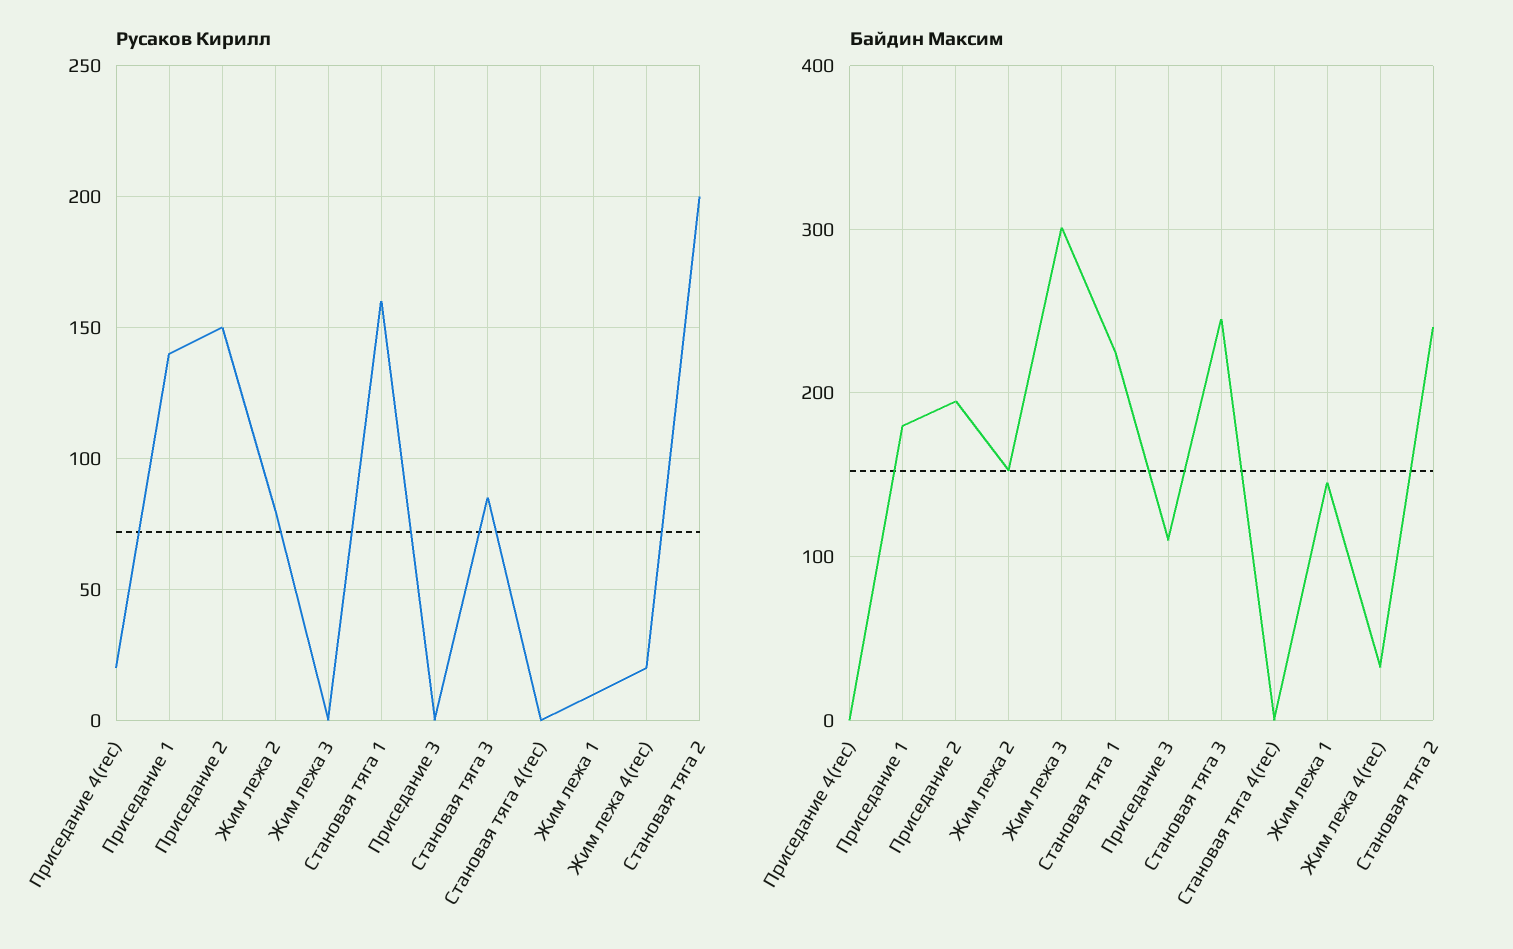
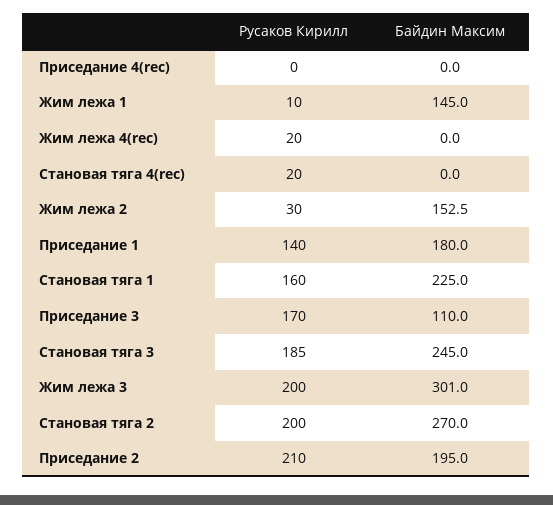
Русаков Кирилл, Приседание 4(rec): 20 -> 0
Русаков Кирилл, Приседание 2: 150 -> 210
Русаков Кирилл, Жим лежа 2: 80 -> 30
Русаков Кирилл, Жим лежа 3: 0 -> 200
Русаков Кирилл, Приседание 3: 0 -> 170
Русаков Кирилл, Становая тяга 3: 85 -> 185
Русаков Кирилл, Становая тяга 4(rec): 0 -> 20
Байдин Максим, Жим лежа 4(rec): 30 -> 0
Байдин Максим, Становая тяга 2: 240 -> 270

